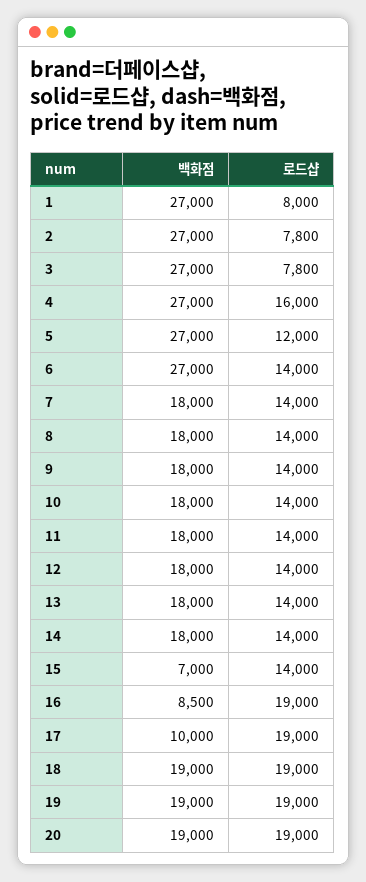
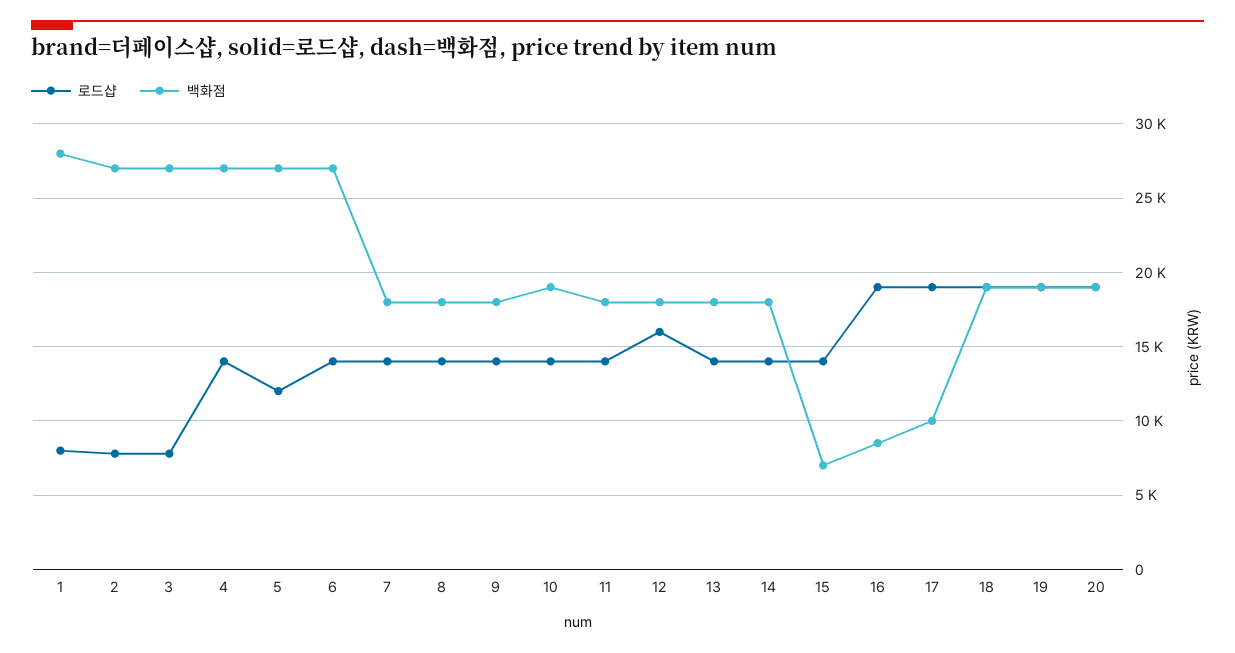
백화점, 1: 27000 -> 28000
로드샵, 4: 16000 -> 14000
백화점, 10: 18000 -> 19000
로드샵, 12: 14000 -> 16000

